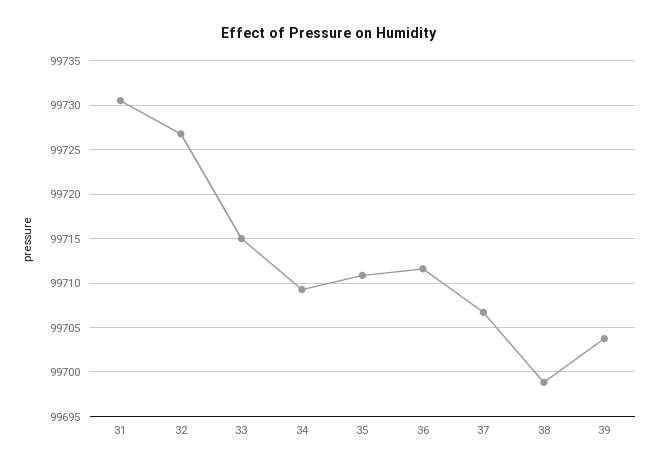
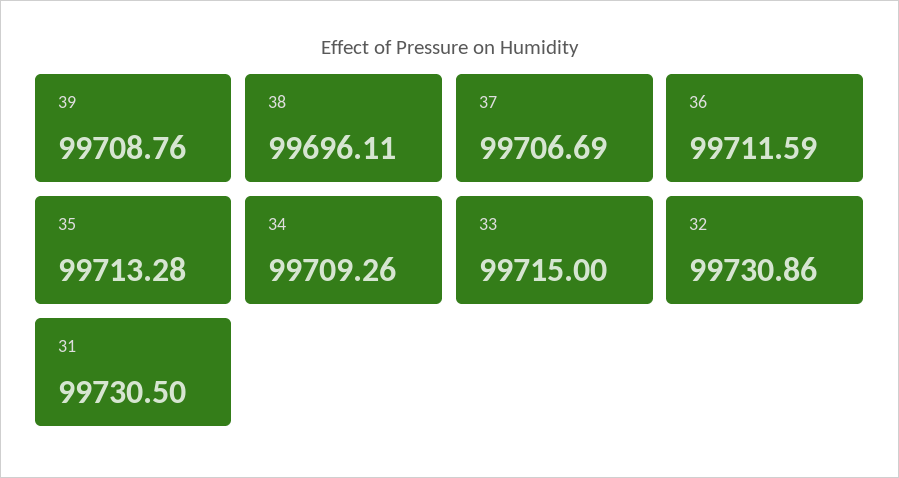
32: 99727 -> 99730.86
35: 99711 -> 99713.28
38: 99699 -> 99696.11
39: 99704 -> 99708.76

